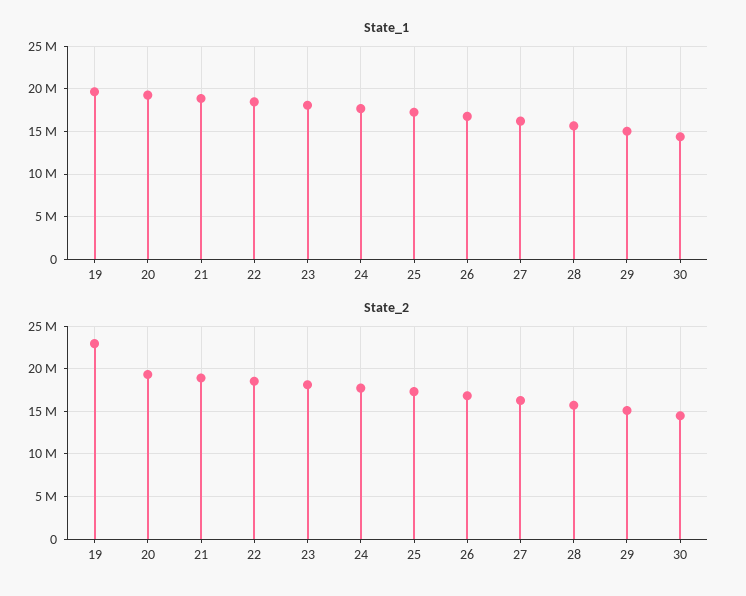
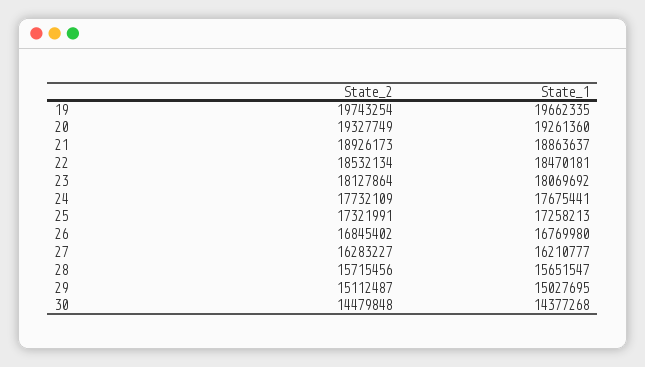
State_2, 19: 23000000 -> 19743254

